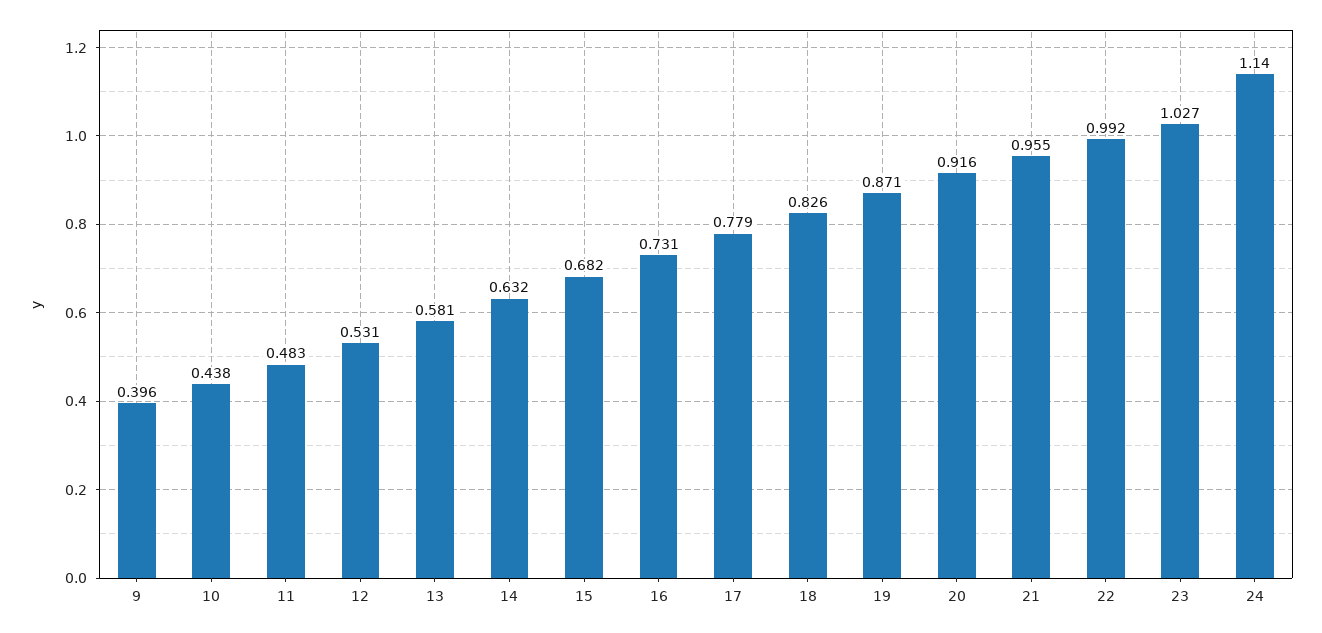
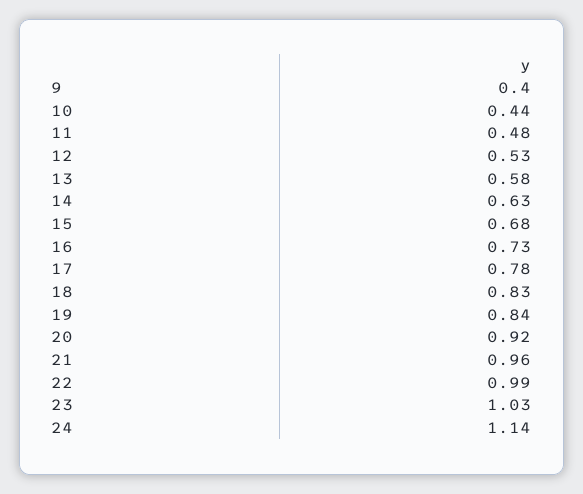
19: 0.871 -> 0.84

